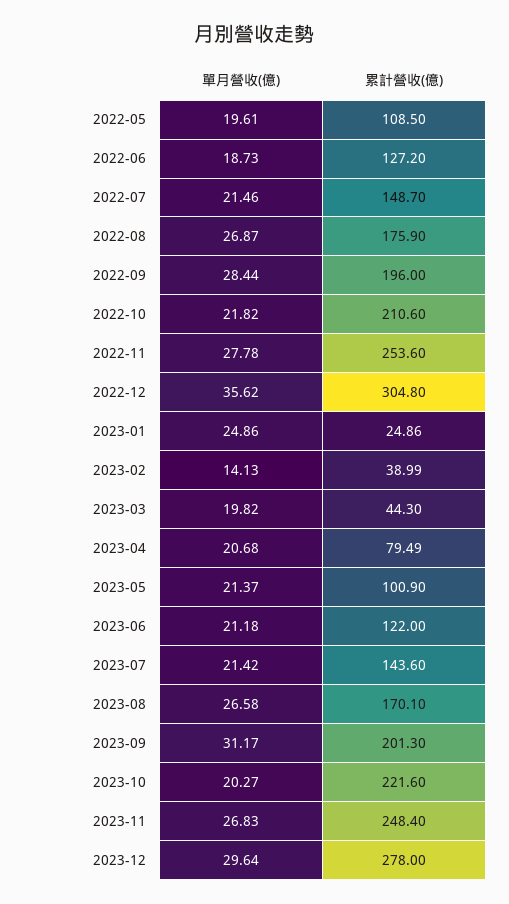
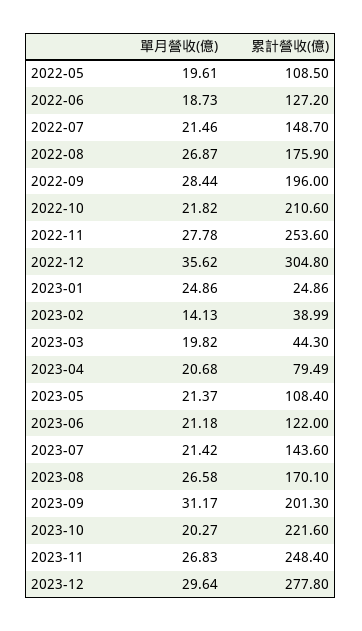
累計營收(億), 2023-05: 100.9 -> 108.4
累計營收(億), 2023-12: 278 -> 277.8

